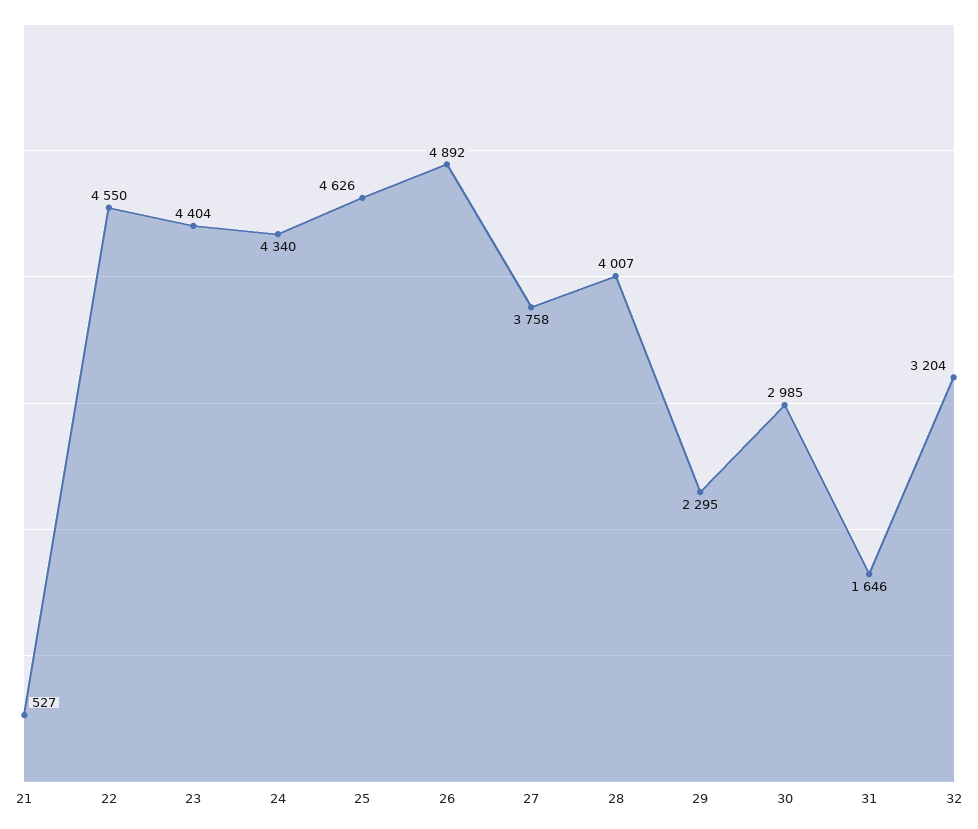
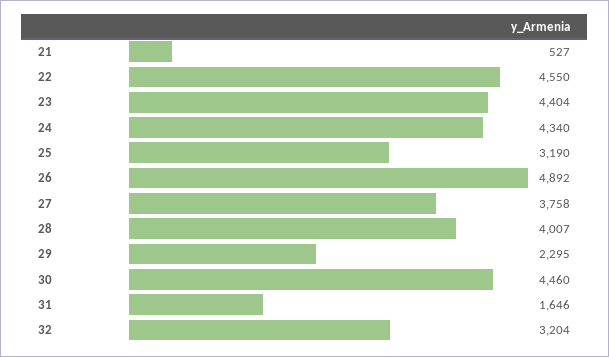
25: 4626 -> 3190
30: 2985 -> 4460

